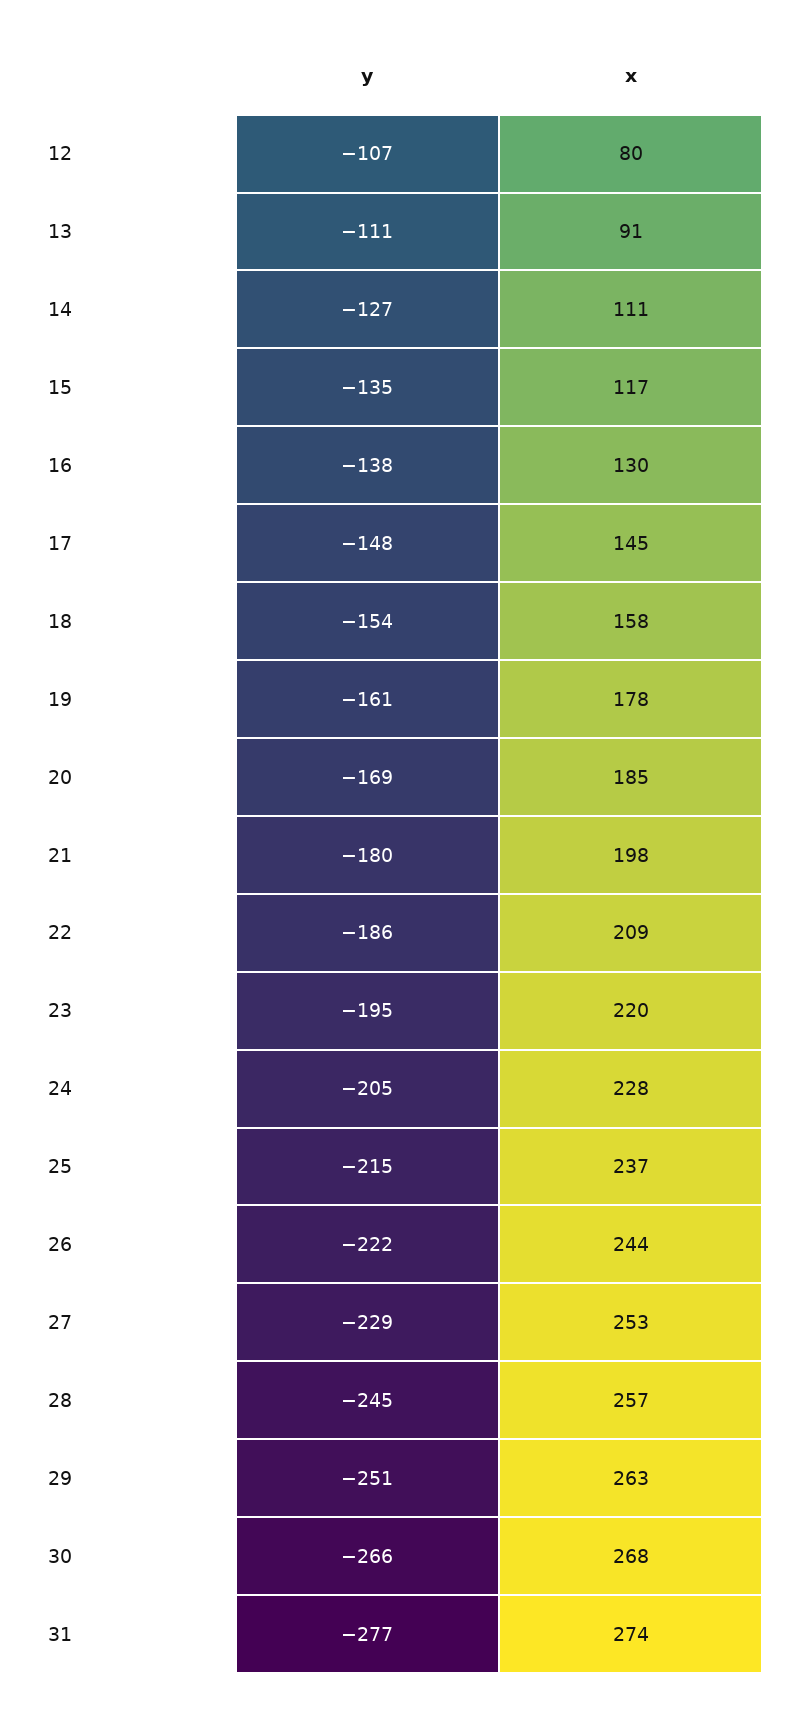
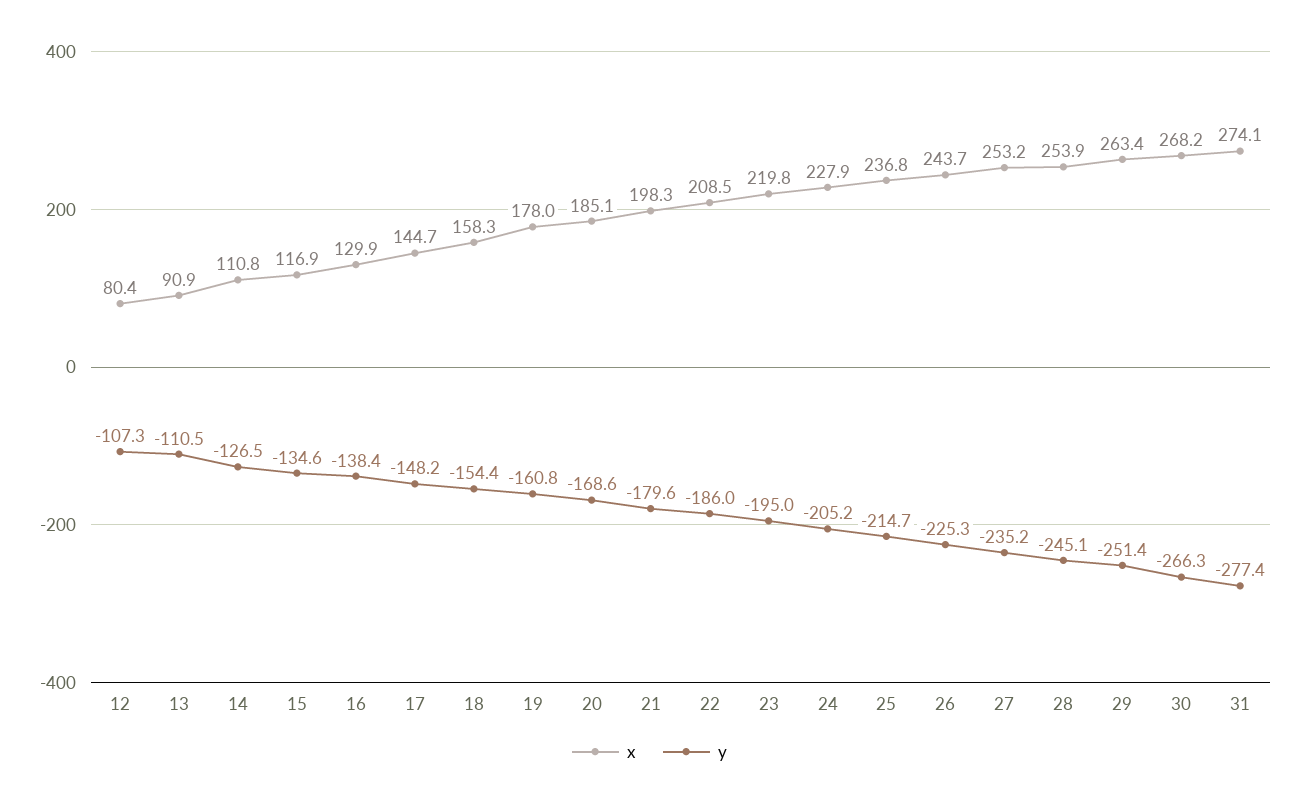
y, 26: -222 -> -225.3
y, 27: -229 -> -235.2
x, 28: 257 -> 253.9

